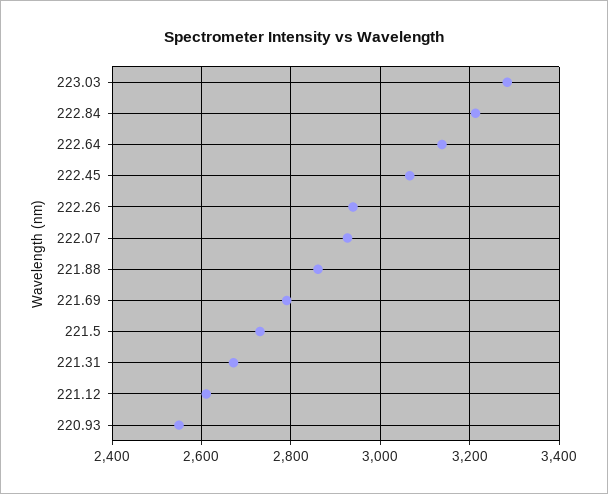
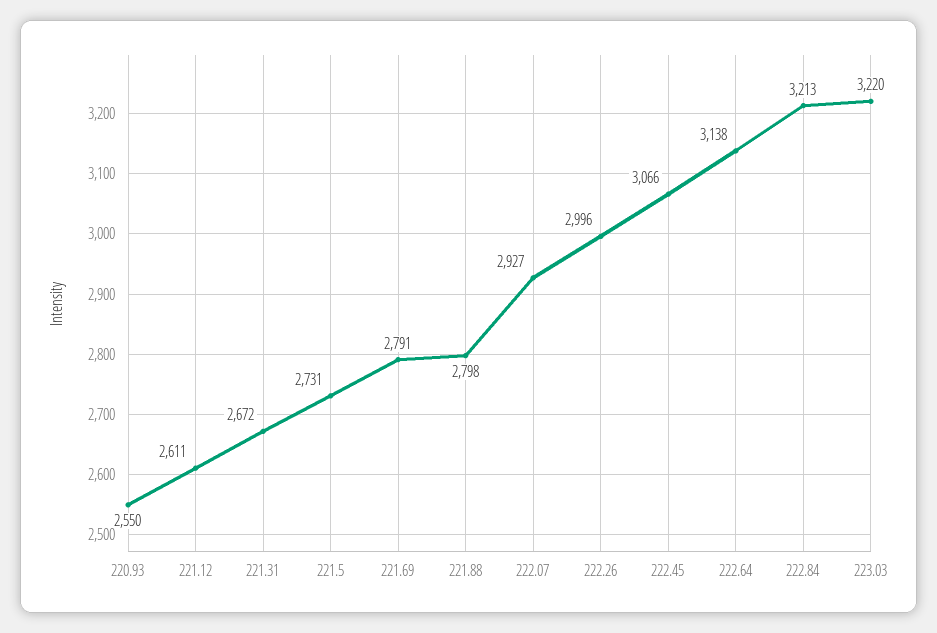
223.03: 3280 -> 3220
222.26: 2940 -> 2996
221.88: 2860 -> 2798

